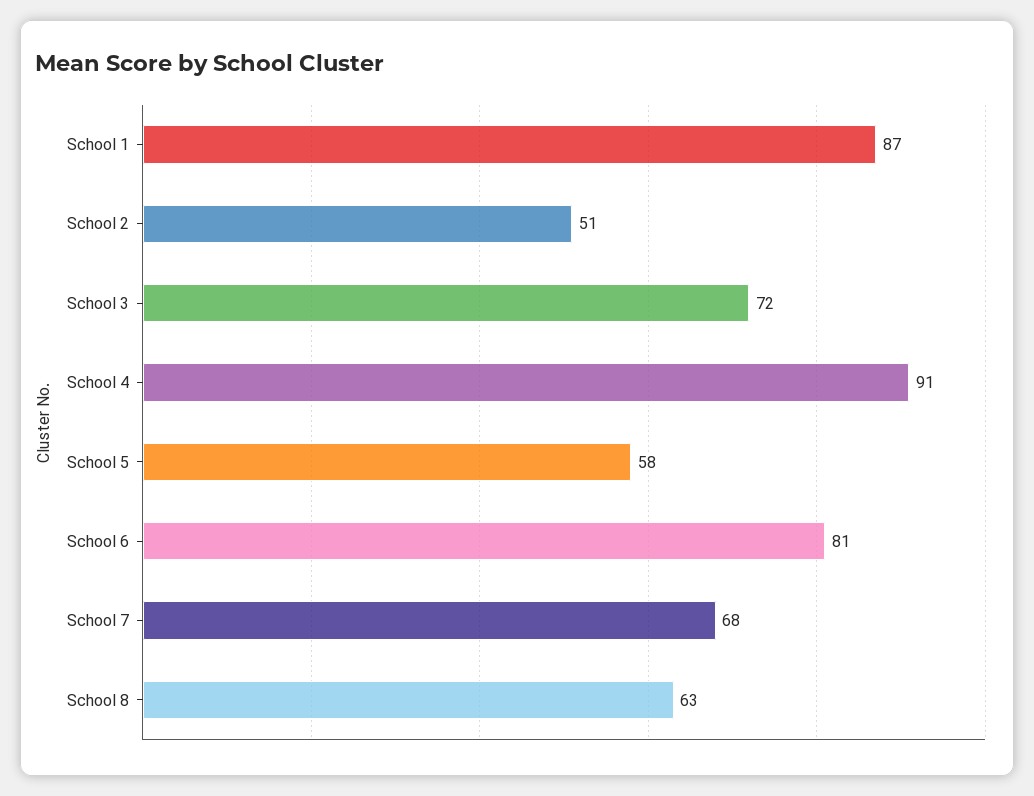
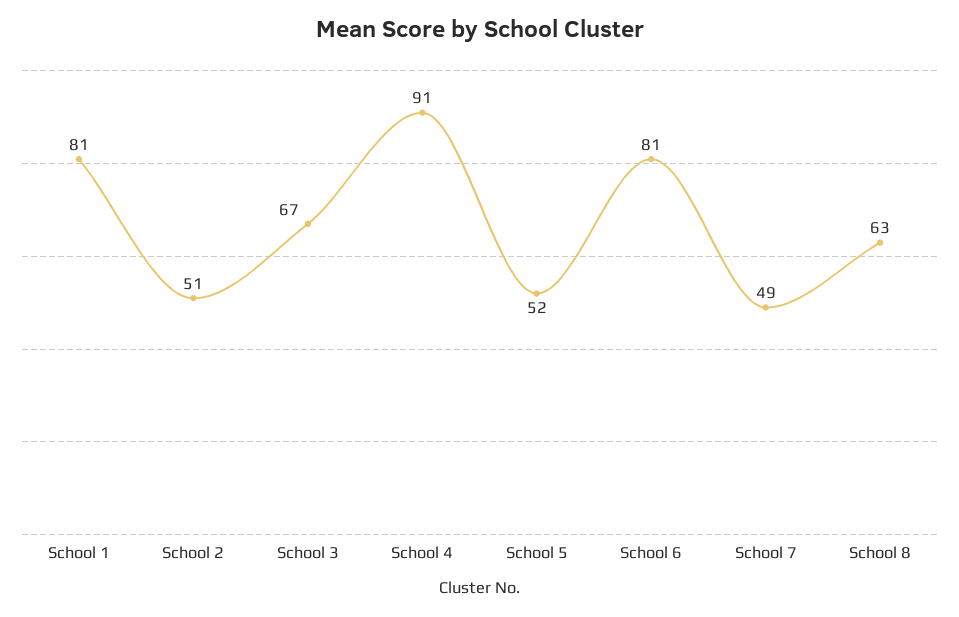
School 1: 87 -> 81
School 3: 72 -> 67
School 5: 58 -> 52
School 7: 68 -> 49

